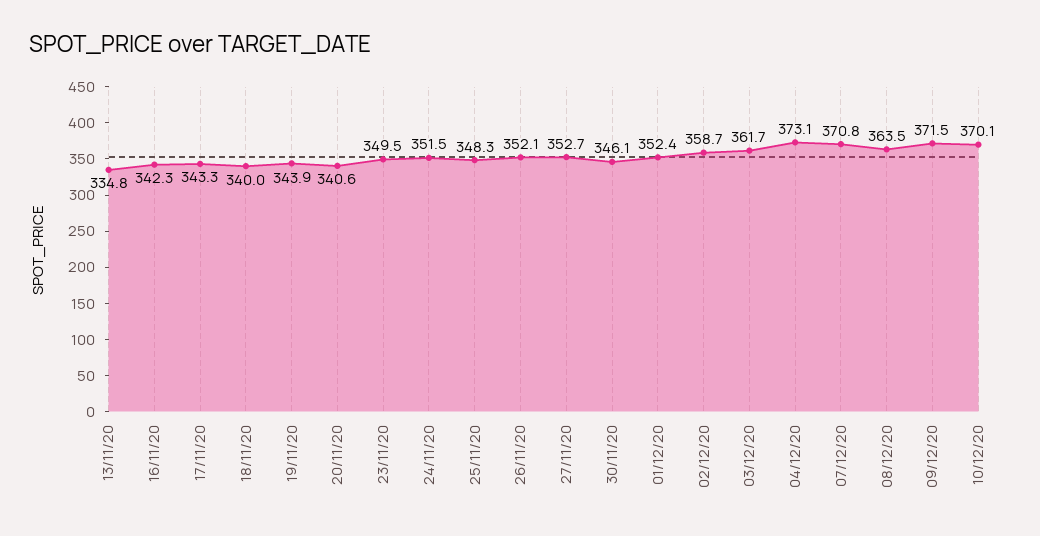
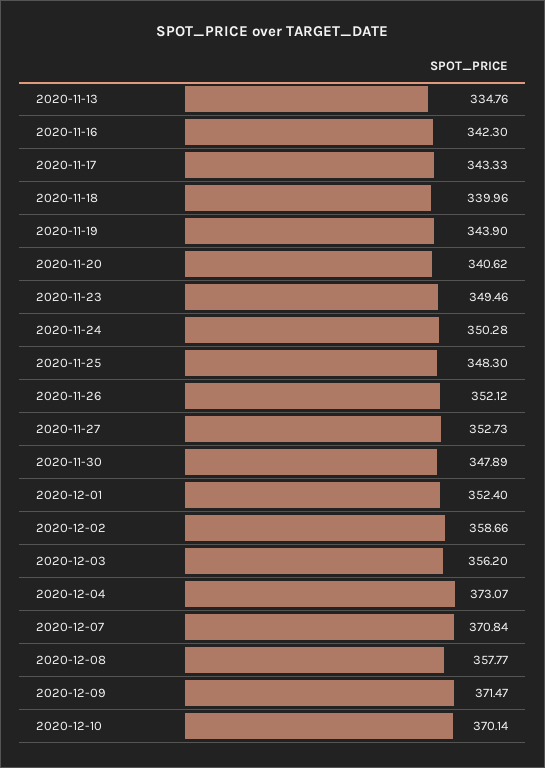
24/11/20: 351.5 -> 350.28
30/11/20: 346.1 -> 347.89
03/12/20: 361.7 -> 356.2
08/12/20: 363.5 -> 357.77

